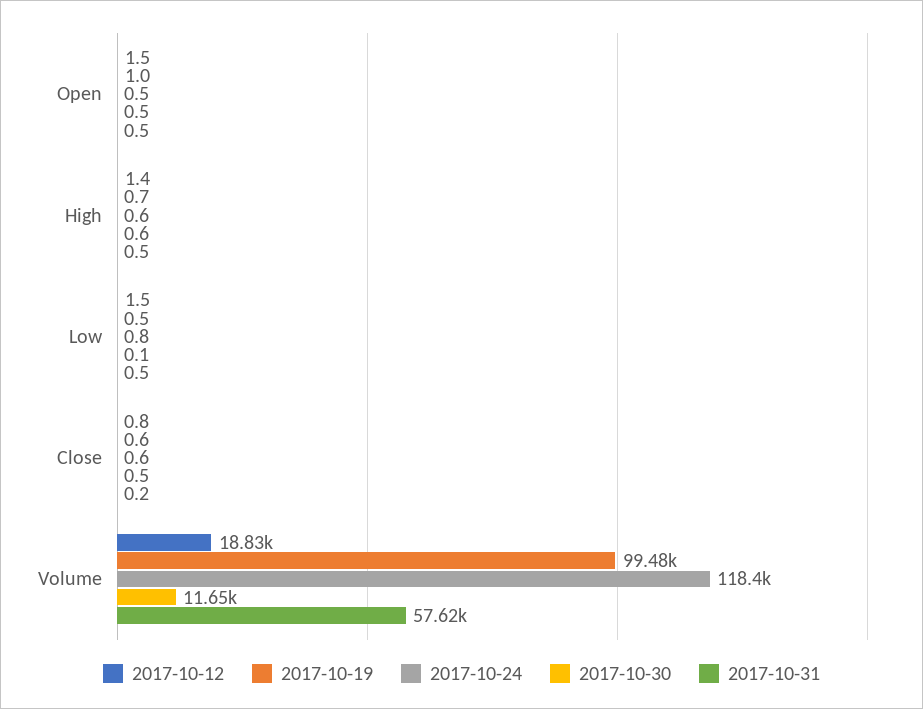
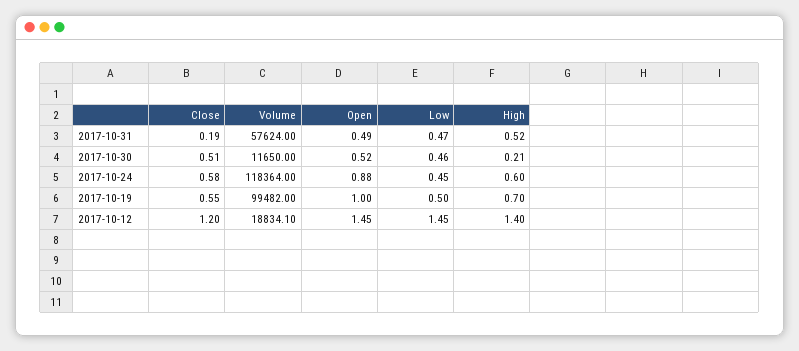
2017-10-24, Open: 0.5 -> 0.88
2017-10-30, High: 0.6 -> 0.21
2017-10-24, Low: 0.8 -> 0.45
2017-10-30, Low: 0.1 -> 0.46
2017-10-12, Close: 0.8 -> 1.2

